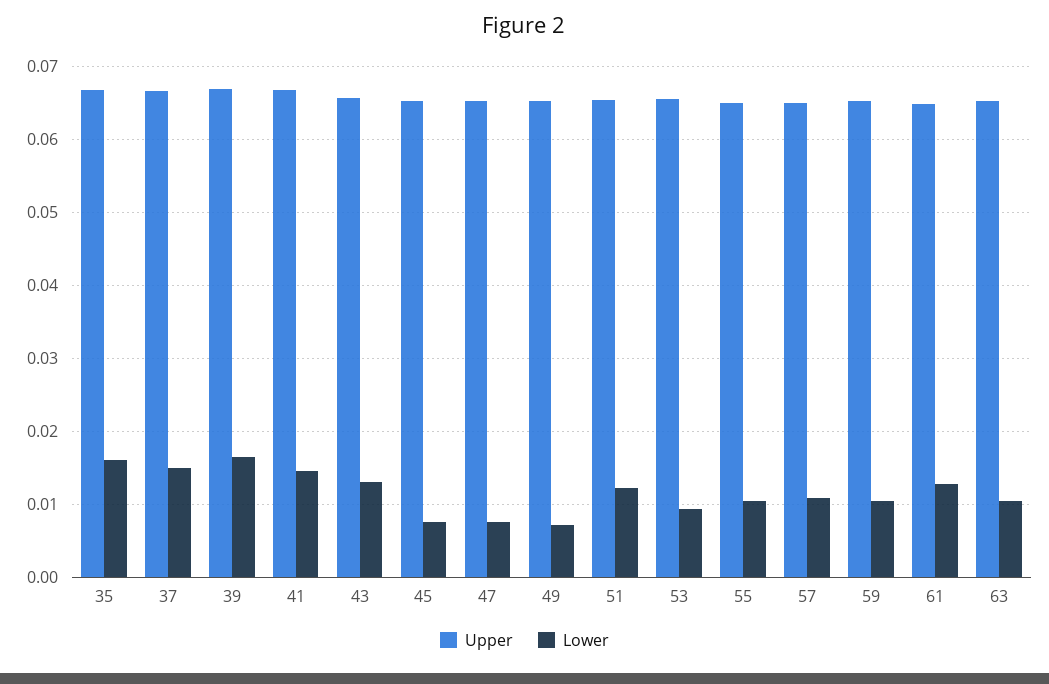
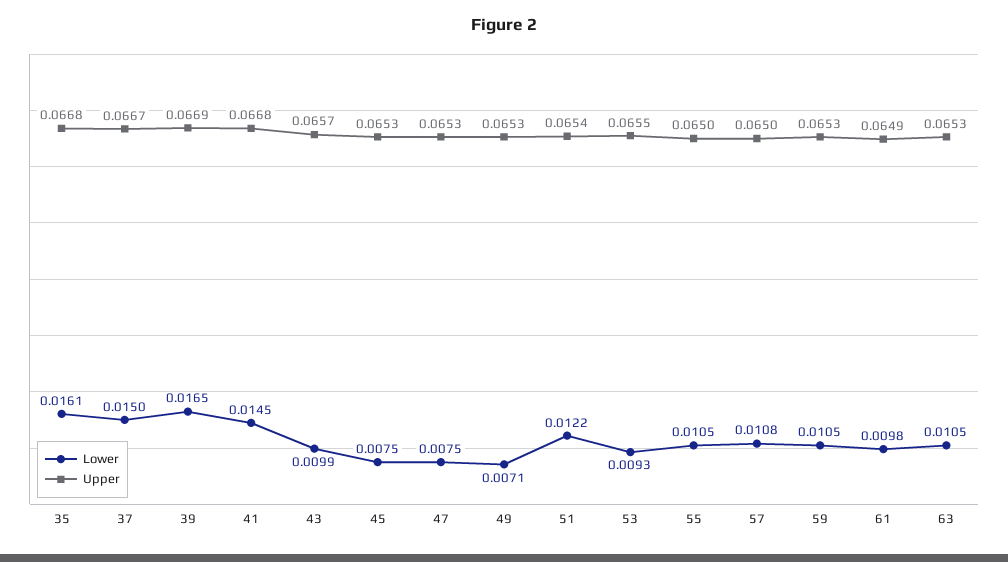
Lower, 43: 0.013 -> 0.0099
Lower, 61: 0.013 -> 0.0098

